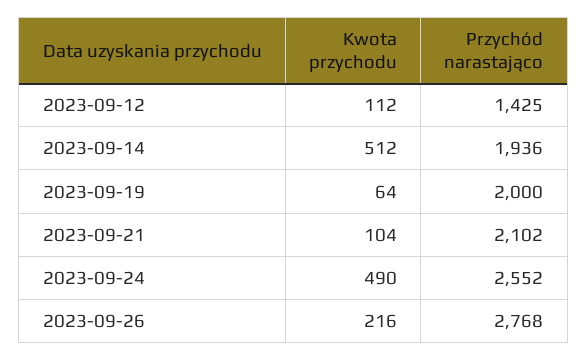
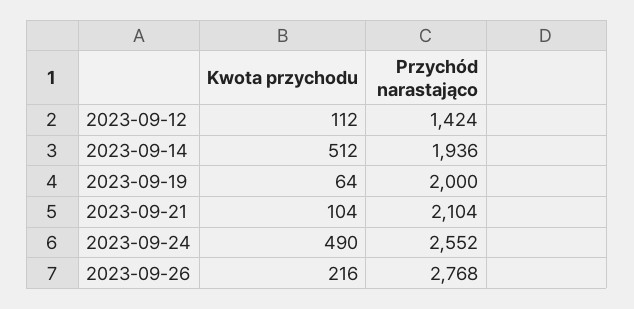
Przychód narastająco, 2023-09-12: 1425 -> 1424
Przychód narastająco, 2023-09-21: 2102 -> 2104

